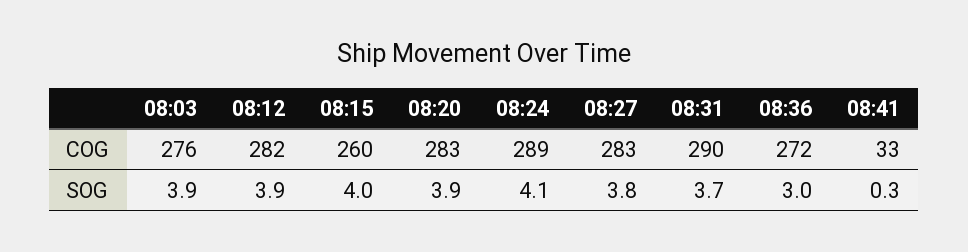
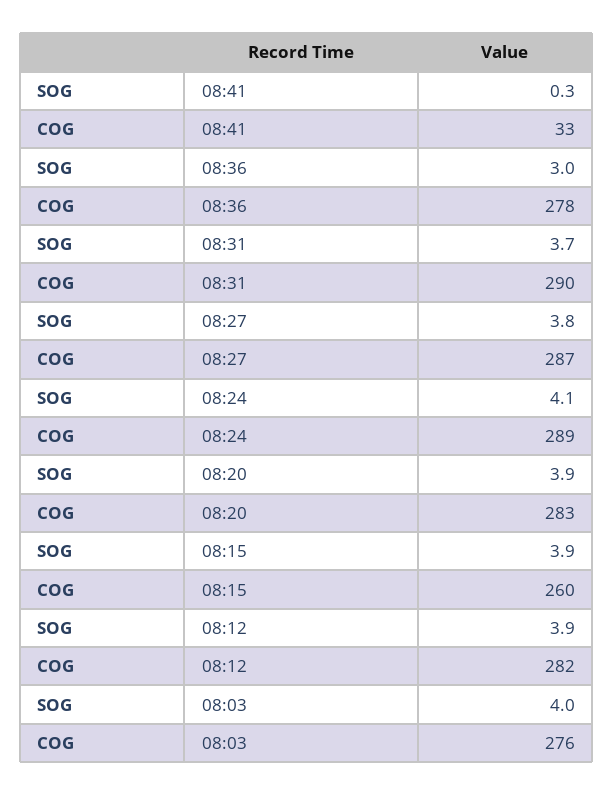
08:27, COG: 283 -> 287
08:36, COG: 272 -> 278
08:03, SOG: 3.9 -> 4
08:15, SOG: 4 -> 3.9

